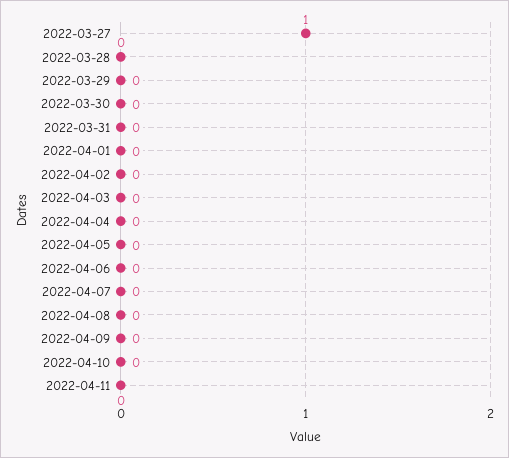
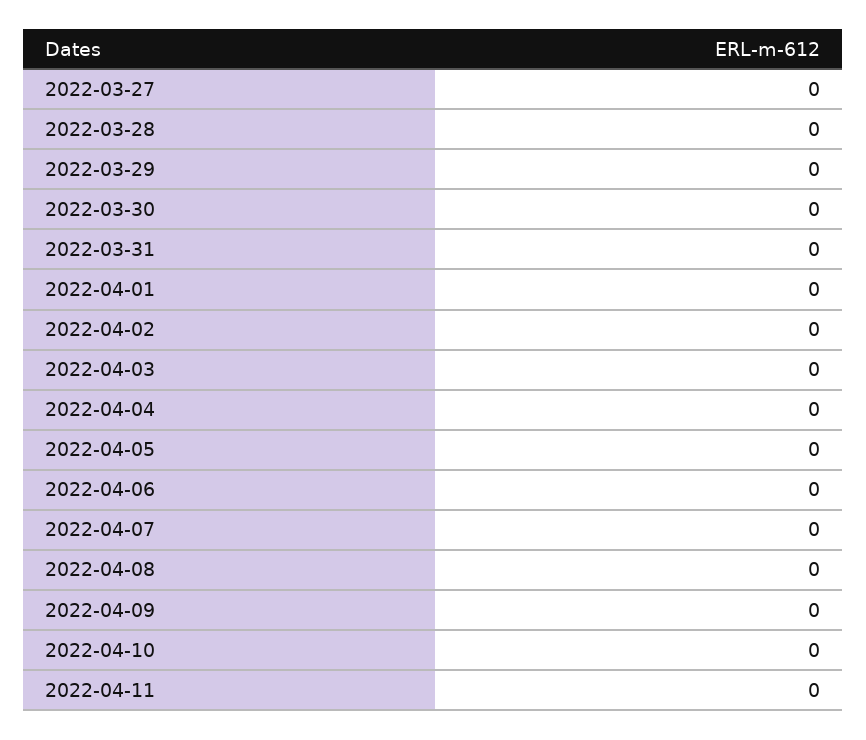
2022-03-27: 1 -> 0

